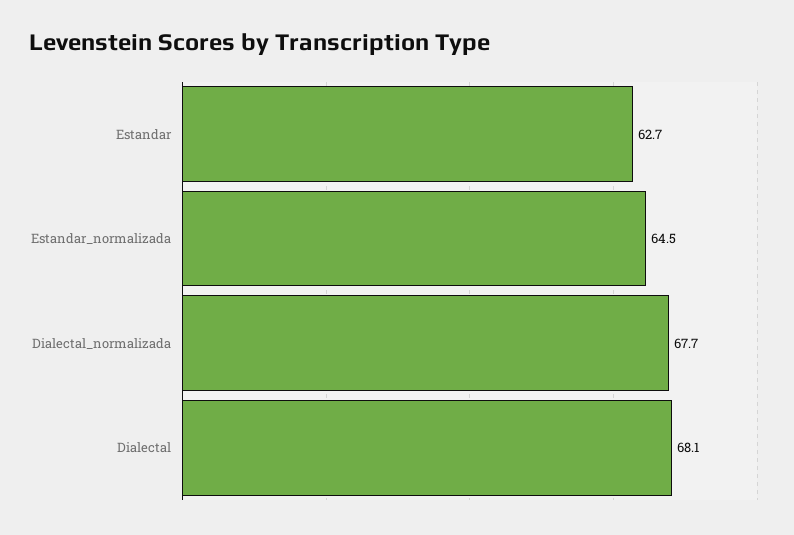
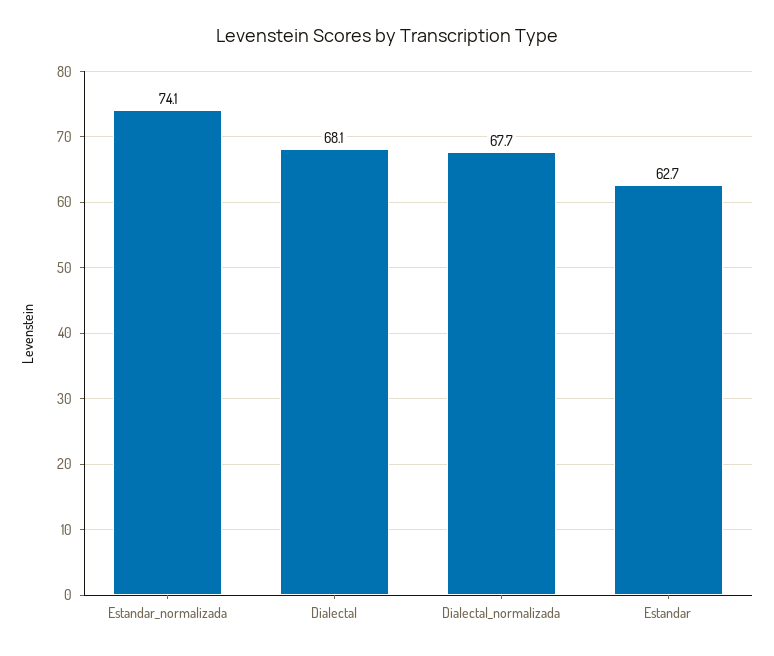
Estandar_normalizada: 64.5 -> 74.1

